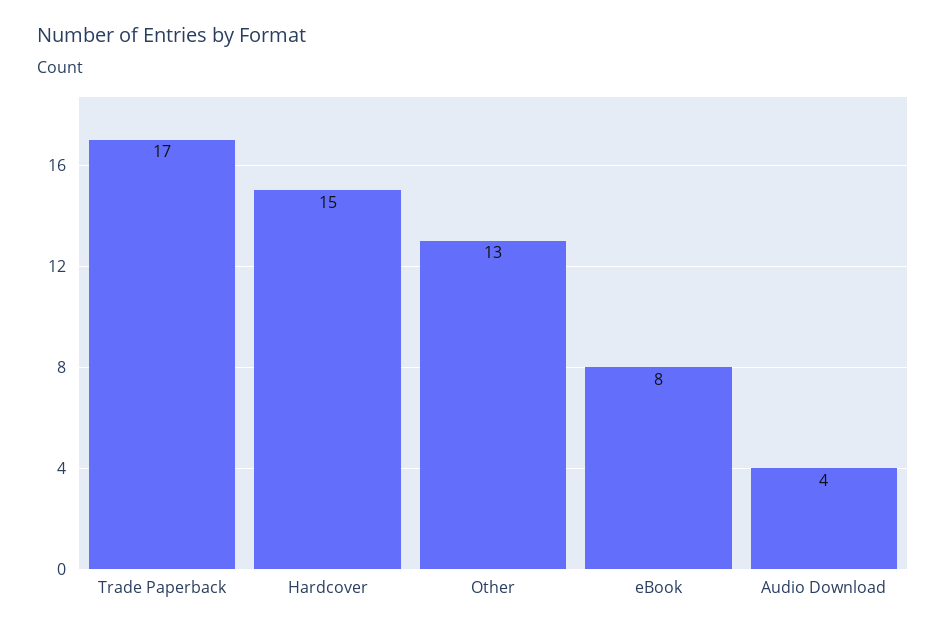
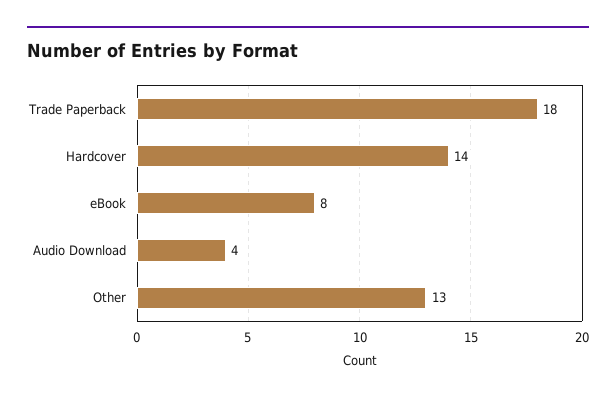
Trade Paperback: 17 -> 18
Hardcover: 15 -> 14

